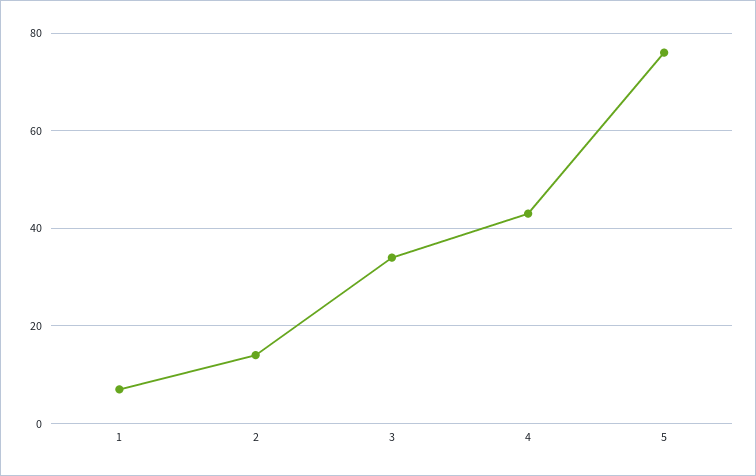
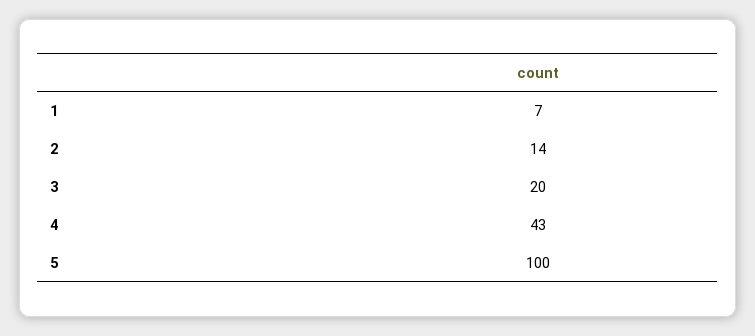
3: 35 -> 20
5: 75 -> 100

